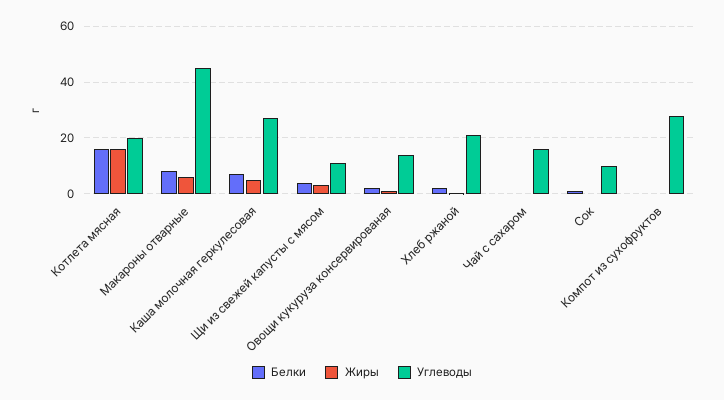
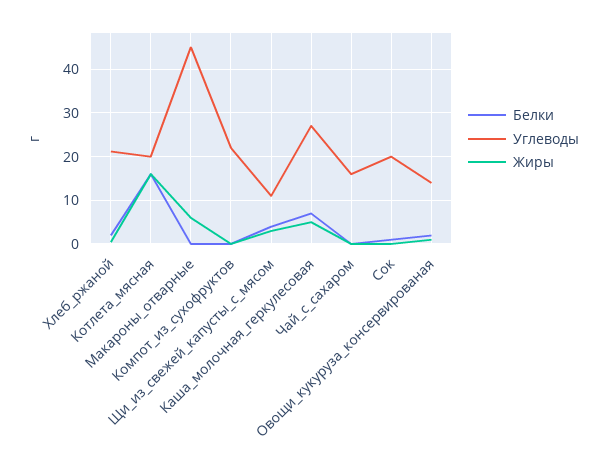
Белки, Макароны отварные: 7.5 -> 0
Углеводы, Сок: 10 -> 20
Углеводы, Компот из сухофруктов: 27.5 -> 22

